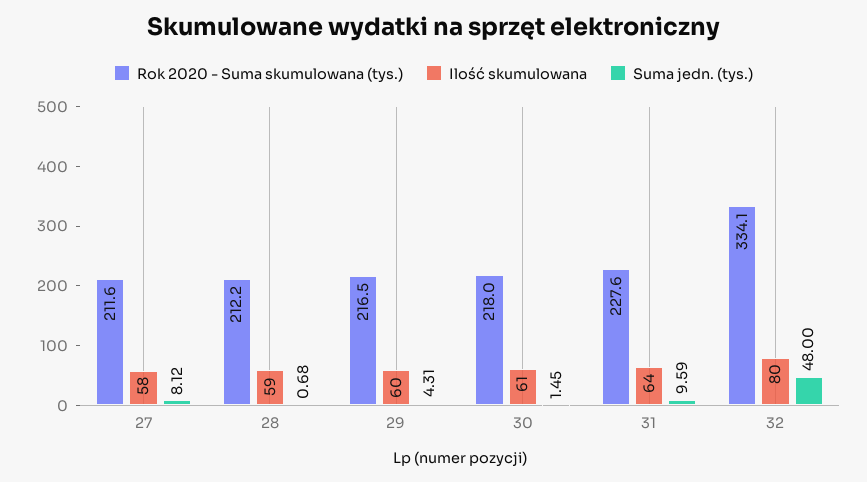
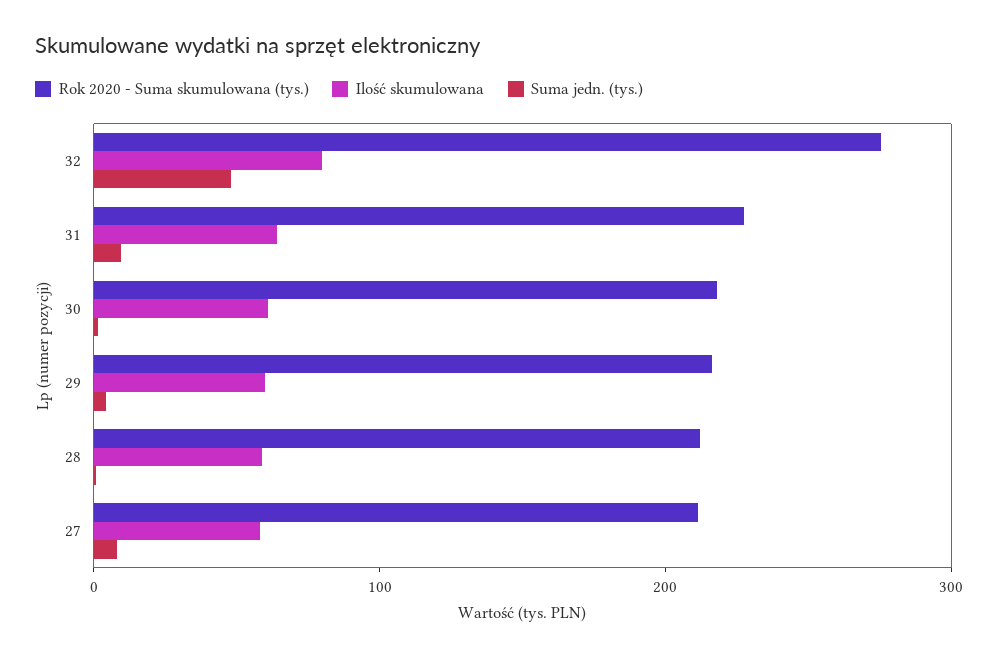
Rok 2020 - Suma skumulowana (tys.), 32: 334.1 -> 280

